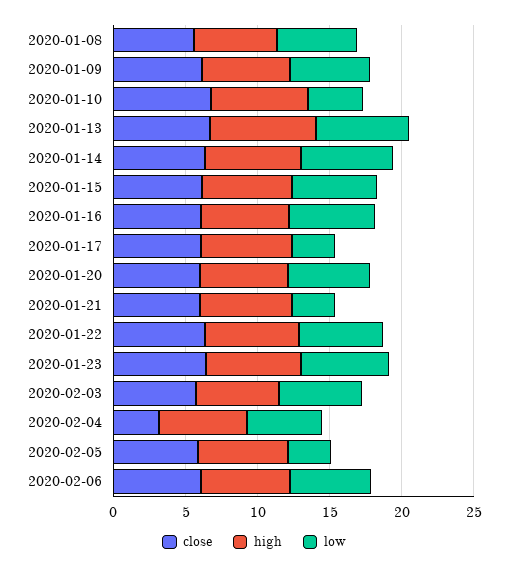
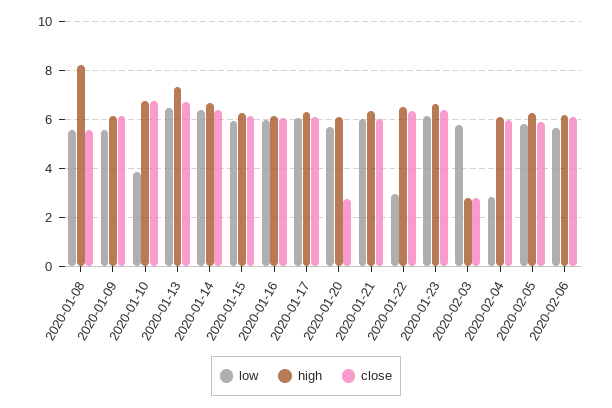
high, 2020-01-08: 6 -> 8.25
low, 2020-01-17: 3 -> 6
close, 2020-01-20: 6 -> 2.75
low, 2020-01-21: 3 -> 6
low, 2020-01-22: 6 -> 3
close, 2020-02-03: 6 -> 2.75
high, 2020-02-03: 6 -> 2.75
close, 2020-02-04: 3 -> 6
low, 2020-02-04: 5 -> 2.75
low, 2020-02-05: 3 -> 5.75

